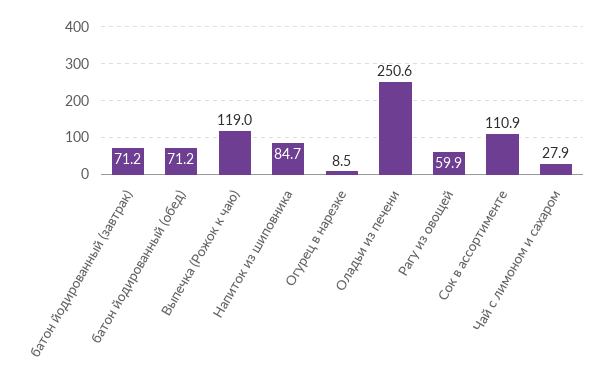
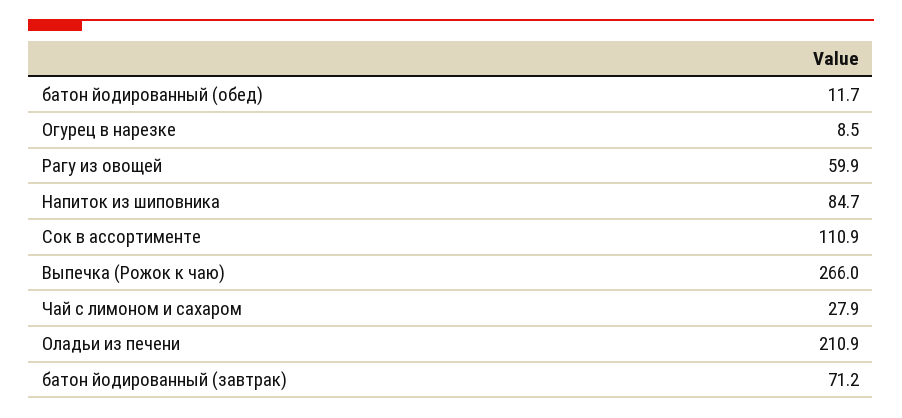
батон йодированный (обед): 71.2 -> 11.7
Выпечка (Рожок к чаю): 119 -> 266
Оладьи из печени: 250.6 -> 210.9

